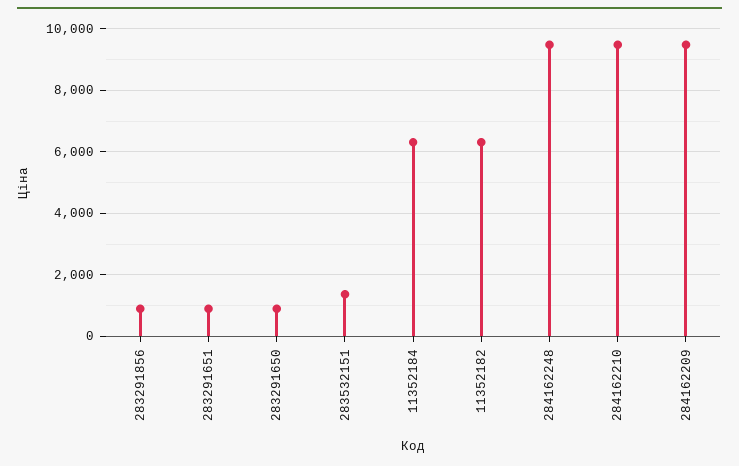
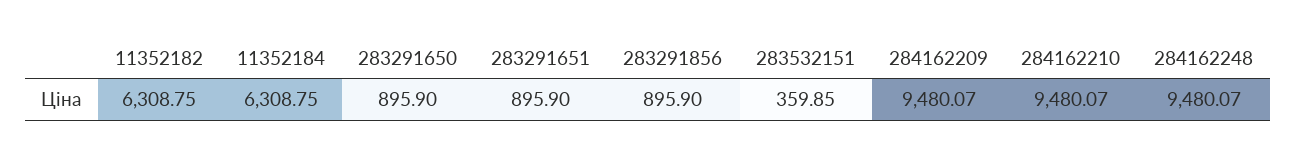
283532151: 1400 -> 359.85

